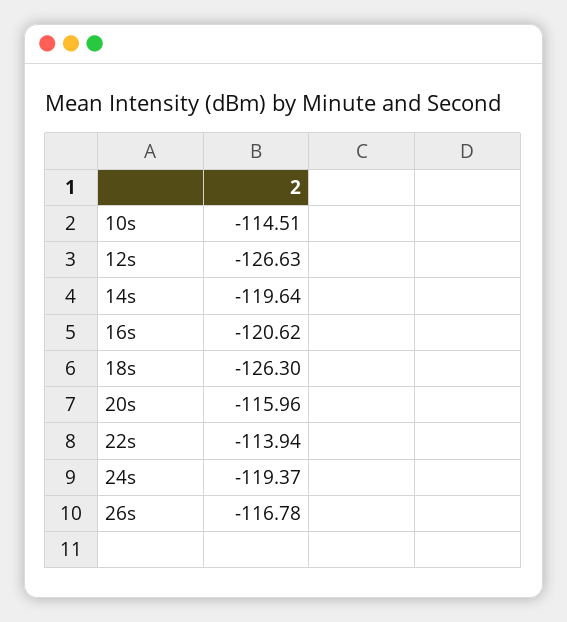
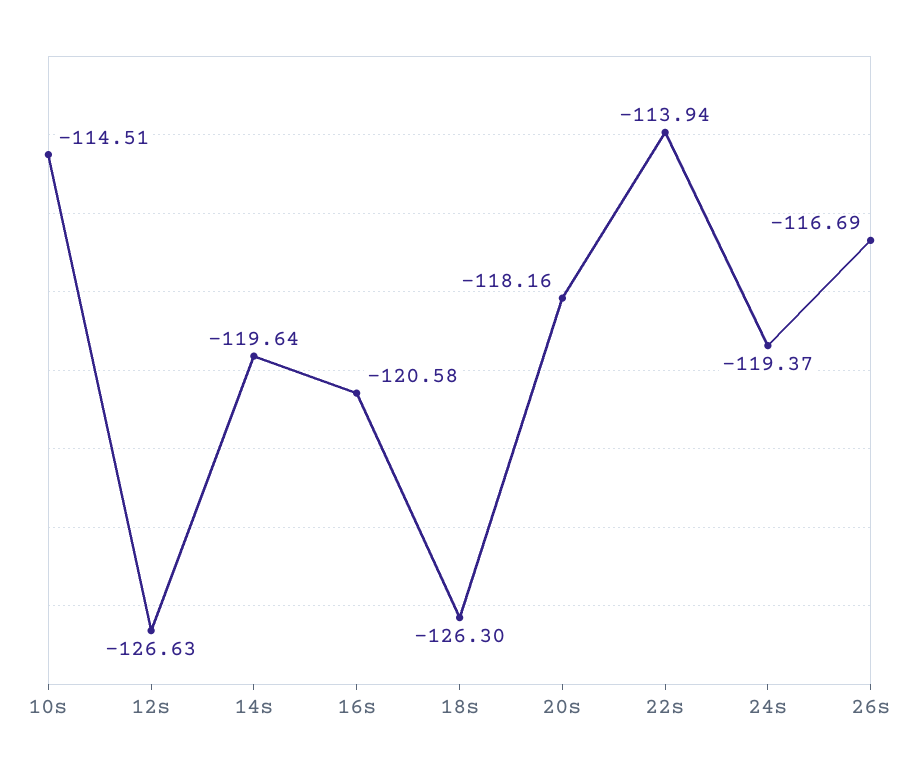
16s: -120.62 -> -120.58
20s: -115.96 -> -118.16
26s: -116.78 -> -116.69

